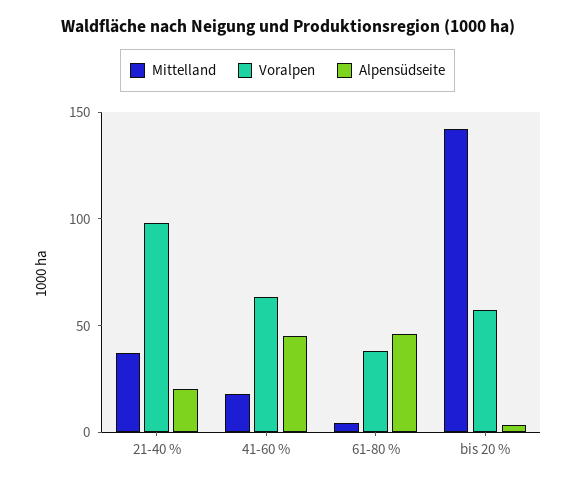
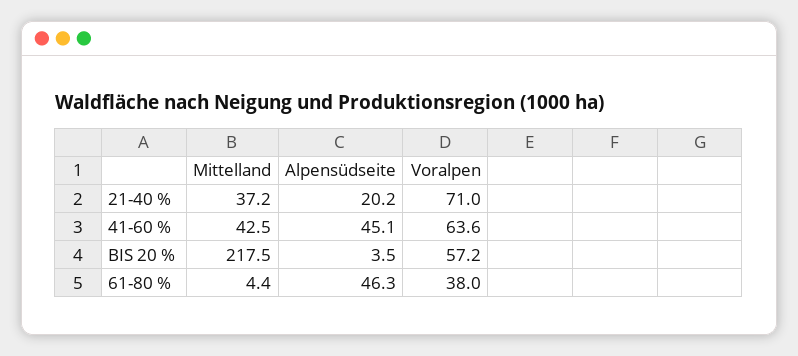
Voralpen, 21-40 %: 100 -> 71
Mittelland, 41-60 %: 20 -> 42.5
Mittelland, bis 20 %: 140 -> 217.5

